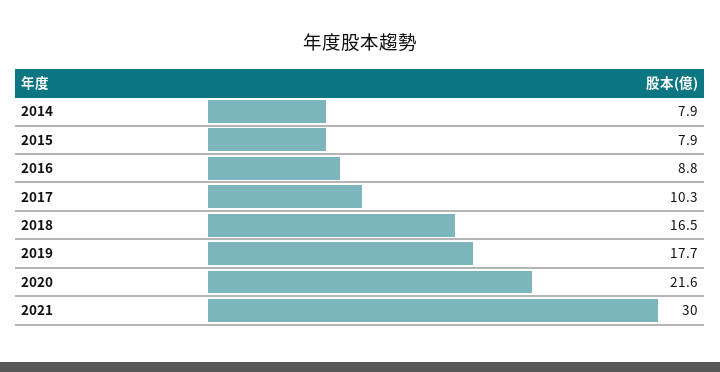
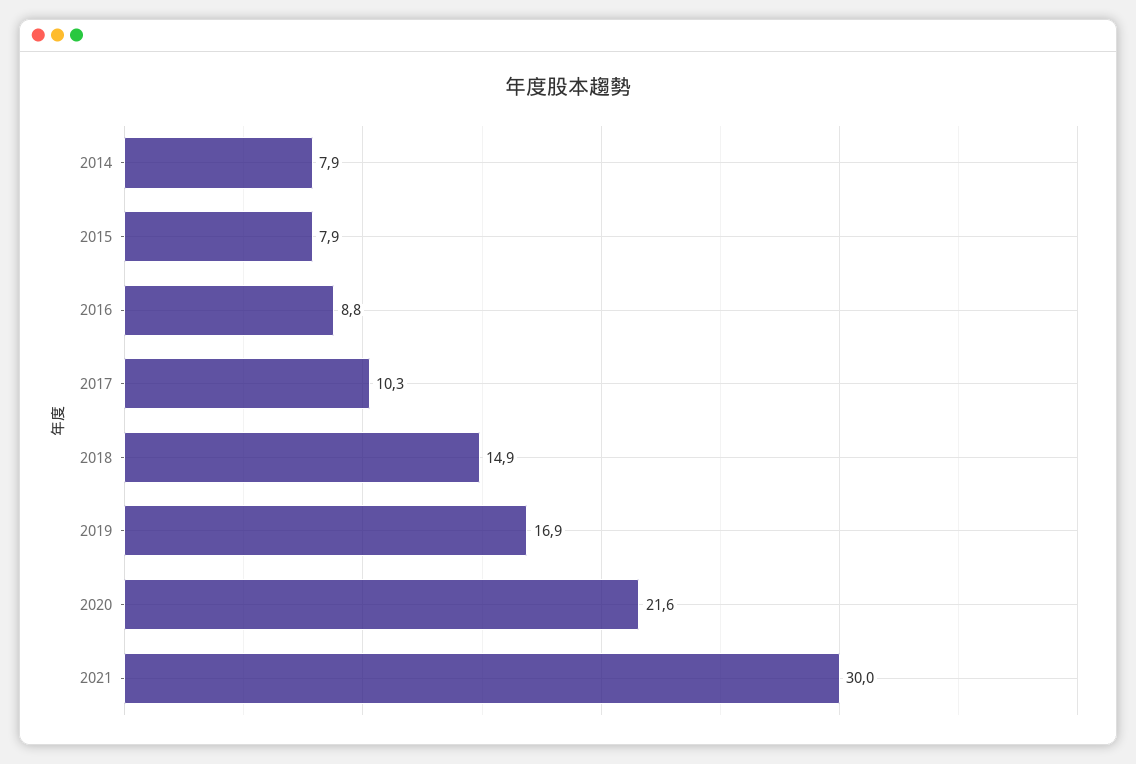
2018: 16.5 -> 14.9
2019: 17.7 -> 16.9

